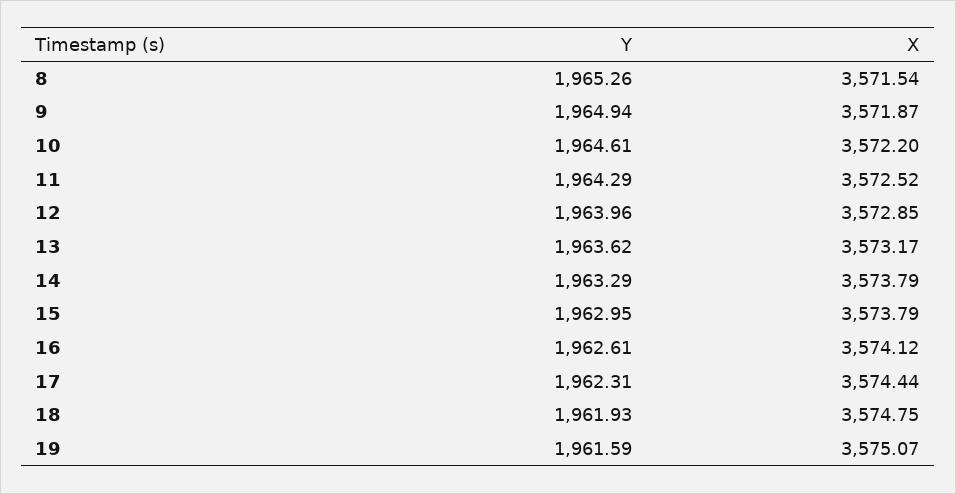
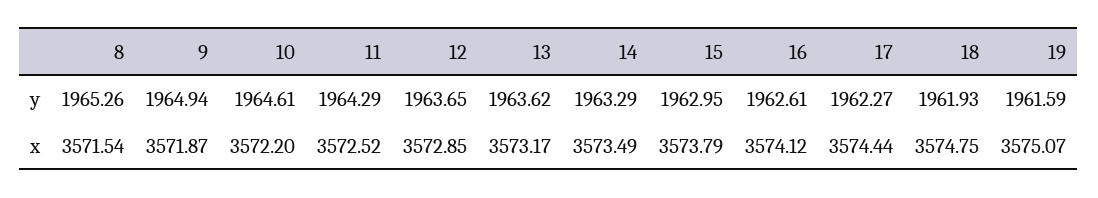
Y, 12: 1963.96 -> 1963.65
X, 14: 3573.79 -> 3573.49
Y, 17: 1962.31 -> 1962.27

